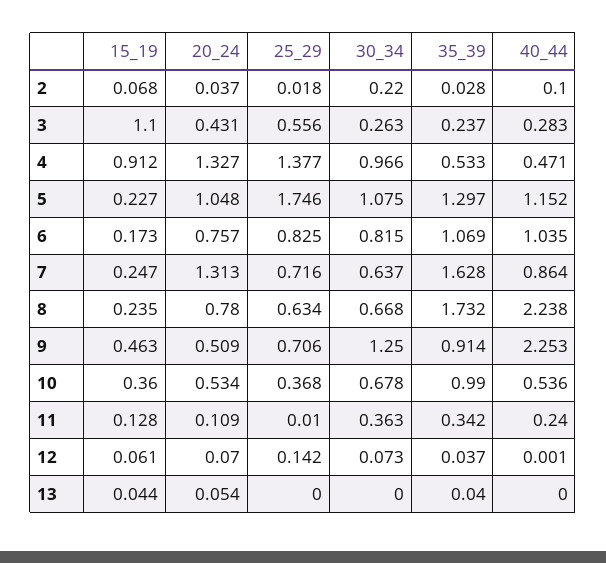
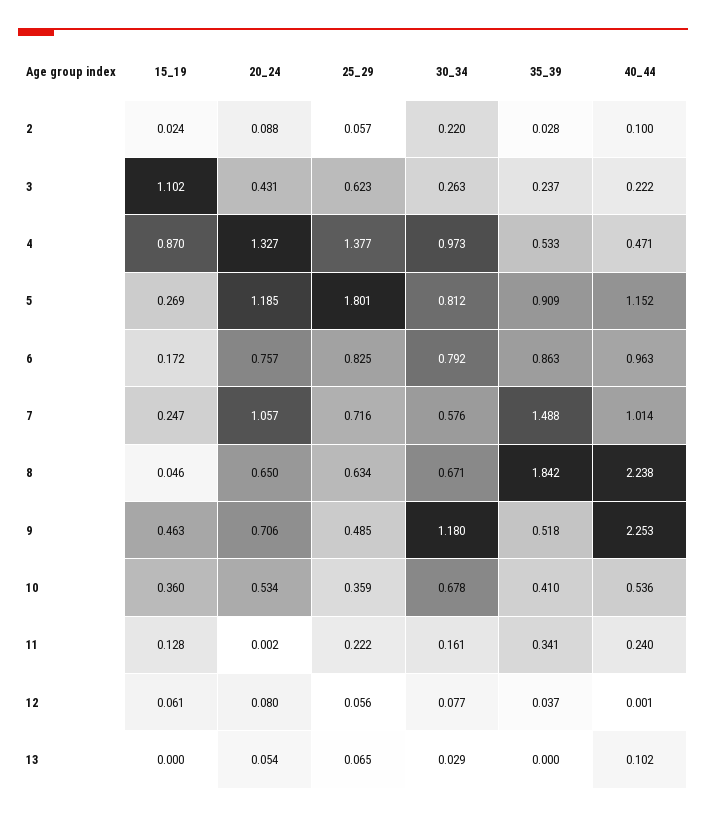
15_19, 2: 0.068 -> 0.024
20_24, 2: 0.037 -> 0.088
25_29, 2: 0.018 -> 0.057
15_19, 3: 1.1 -> 1.102
25_29, 3: 0.556 -> 0.623
40_44, 3: 0.283 -> 0.222
15_19, 4: 0.912 -> 0.87
30_34, 4: 0.966 -> 0.973
15_19, 5: 0.227 -> 0.269
20_24, 5: 1.048 -> 1.185
25_29, 5: 1.746 -> 1.801
30_34, 5: 1.075 -> 0.812
35_39, 5: 1.297 -> 0.909
15_19, 6: 0.173 -> 0.172
30_34, 6: 0.815 -> 0.792
35_39, 6: 1.069 -> 0.863
40_44, 6: 1.035 -> 0.963
20_24, 7: 1.313 -> 1.057
30_34, 7: 0.637 -> 0.576
35_39, 7: 1.628 -> 1.488
40_44, 7: 0.864 -> 1.014
15_19, 8: 0.235 -> 0.046
20_24, 8: 0.78 -> 0.65
30_34, 8: 0.668 -> 0.671
35_39, 8: 1.732 -> 1.842
20_24, 9: 0.509 -> 0.706
25_29, 9: 0.706 -> 0.485
30_34, 9: 1.25 -> 1.18
35_39, 9: 0.914 -> 0.518
25_29, 10: 0.368 -> 0.359
35_39, 10: 0.99 -> 0.41
20_24, 11: 0.109 -> 0.002
25_29, 11: 0.01 -> 0.222
30_34, 11: 0.363 -> 0.161
35_39, 11: 0.342 -> 0.341
20_24, 12: 0.07 -> 0.08
25_29, 12: 0.142 -> 0.056
30_34, 12: 0.073 -> 0.077
15_19, 13: 0.044 -> 0
25_29, 13: 0 -> 0.065
30_34, 13: 0 -> 0.029
35_39, 13: 0.04 -> 0
40_44, 13: 0 -> 0.102

